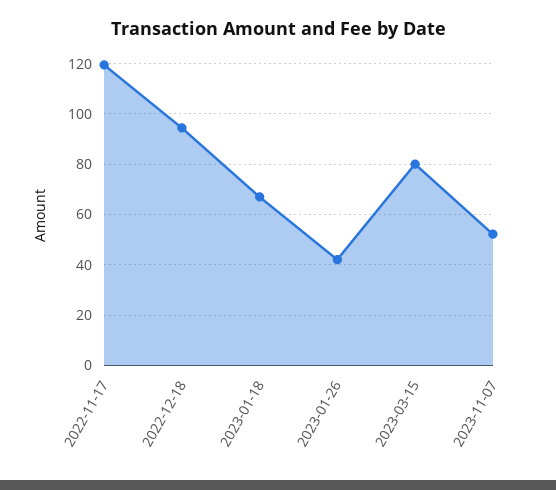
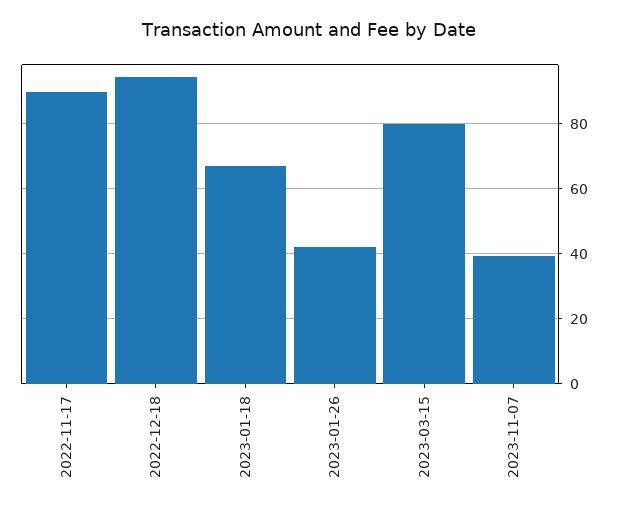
2022-11-17: 120 -> 90
2023-11-07: 52.5 -> 40

